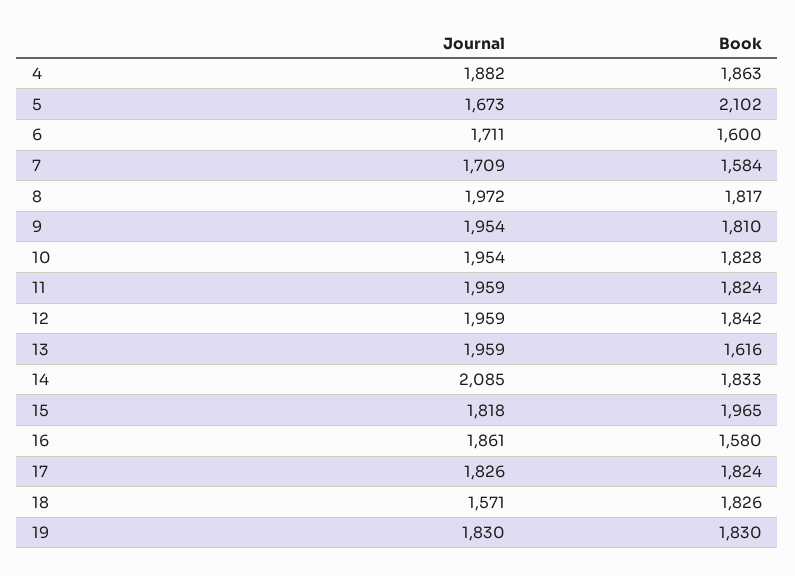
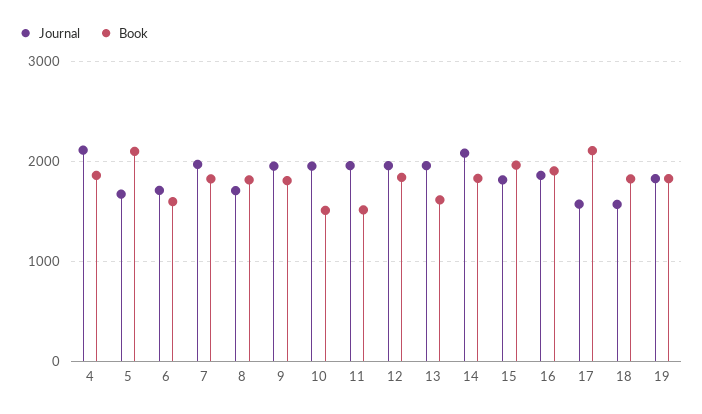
Journal, 4: 1882 -> 2100
Journal, 7: 1709 -> 2000
Book, 7: 1584 -> 1800
Journal, 8: 1972 -> 1700
Book, 10: 1828 -> 1500
Book, 11: 1824 -> 1500
Book, 16: 1580 -> 1900
Journal, 17: 1826 -> 1600
Book, 17: 1824 -> 2100

